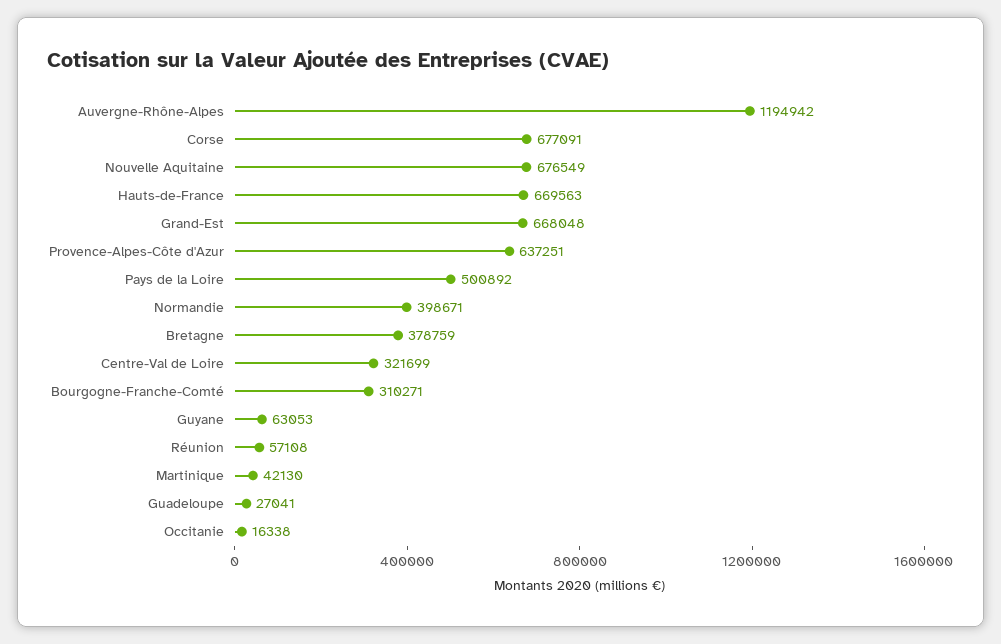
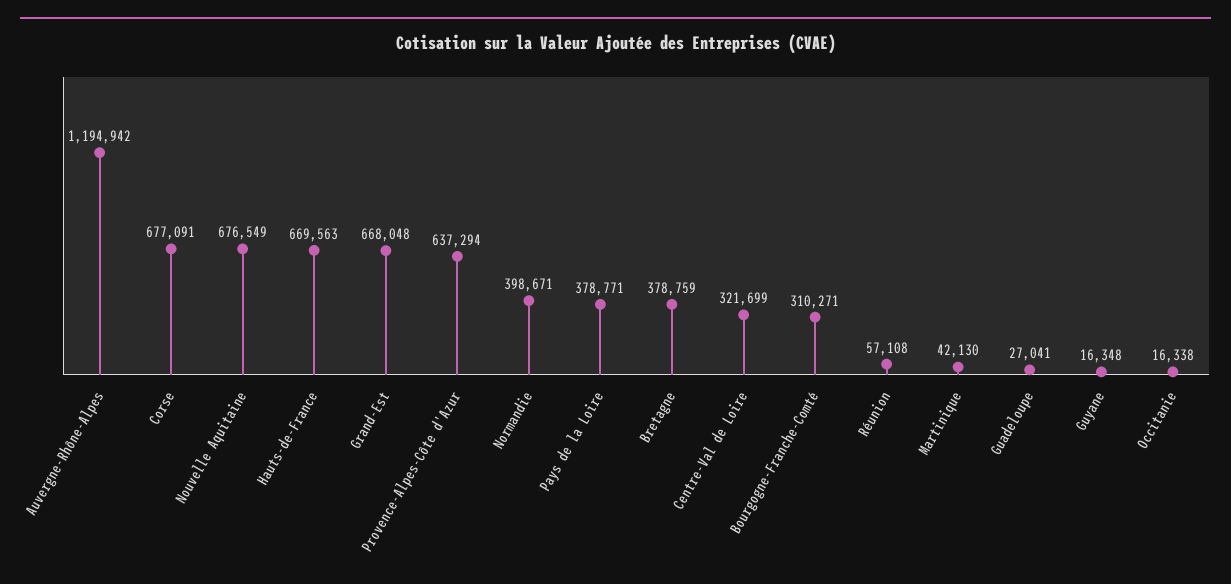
Provence-Alpes-Côte d'Azur: 637251 -> 637294
Pays de la Loire: 500892 -> 378771
Guyane: 63053 -> 16348

